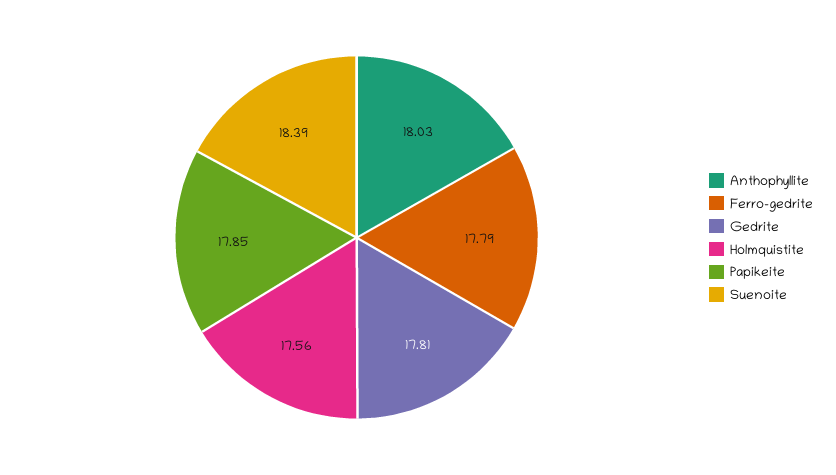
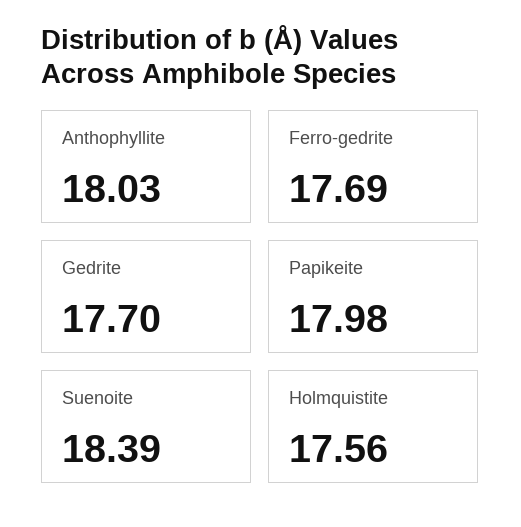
Ferro-gedrite: 17.79 -> 17.69
Gedrite: 17.81 -> 17.7
Papikeite: 17.85 -> 17.98

